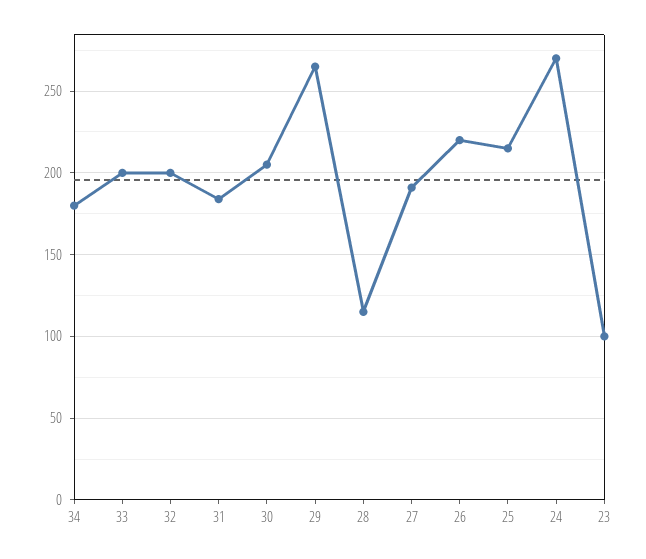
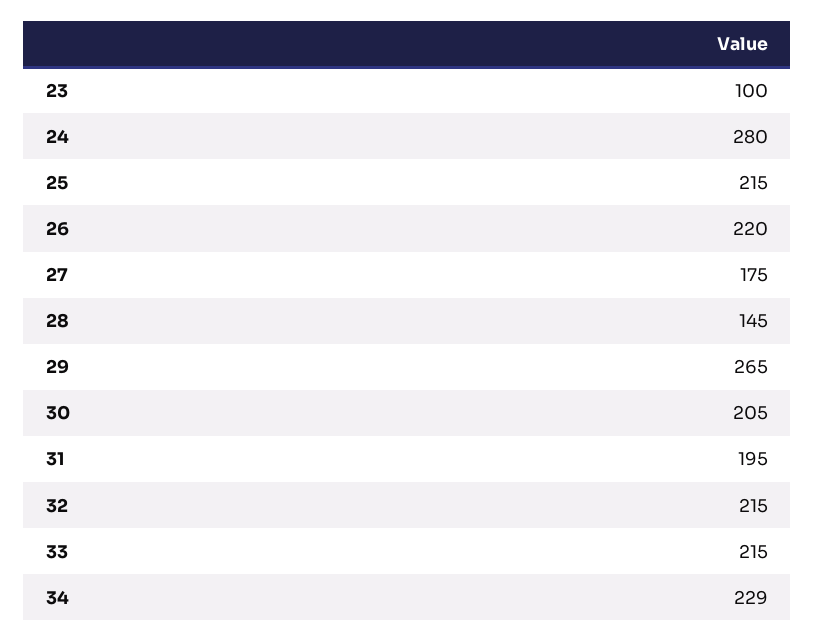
34: 180 -> 229
33: 200 -> 215
32: 200 -> 215
31: 185 -> 195
28: 115 -> 145
27: 190 -> 175
24: 270 -> 280

